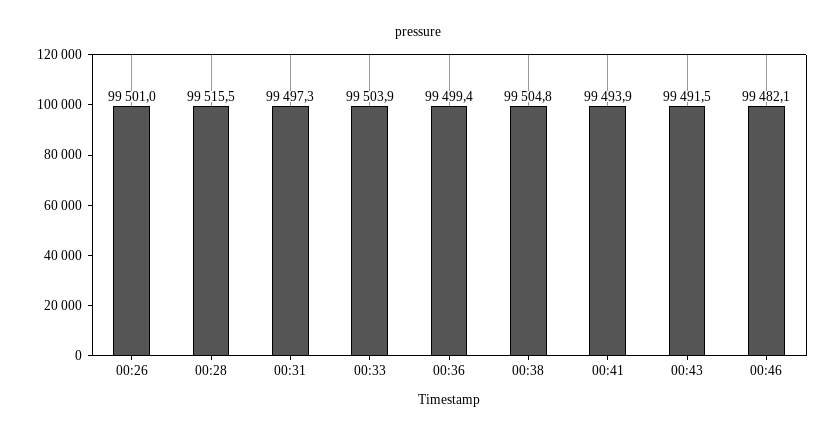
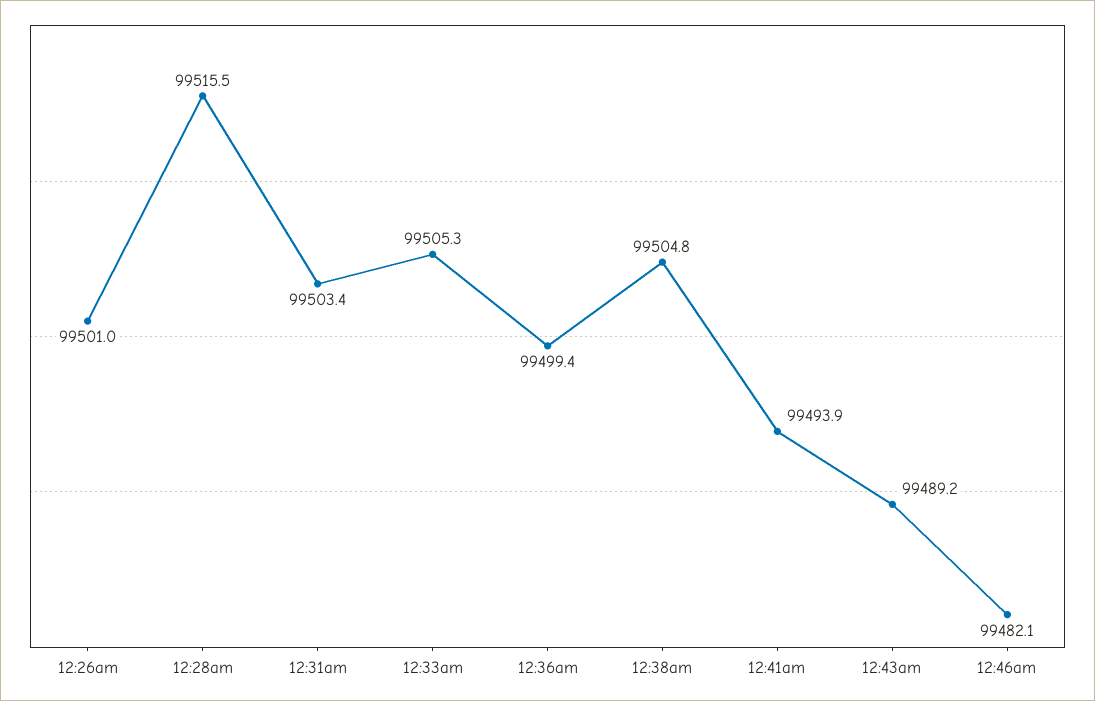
00:31: 99497.3 -> 99503.4
00:33: 99503.9 -> 99505.3
00:43: 99491.5 -> 99489.2

